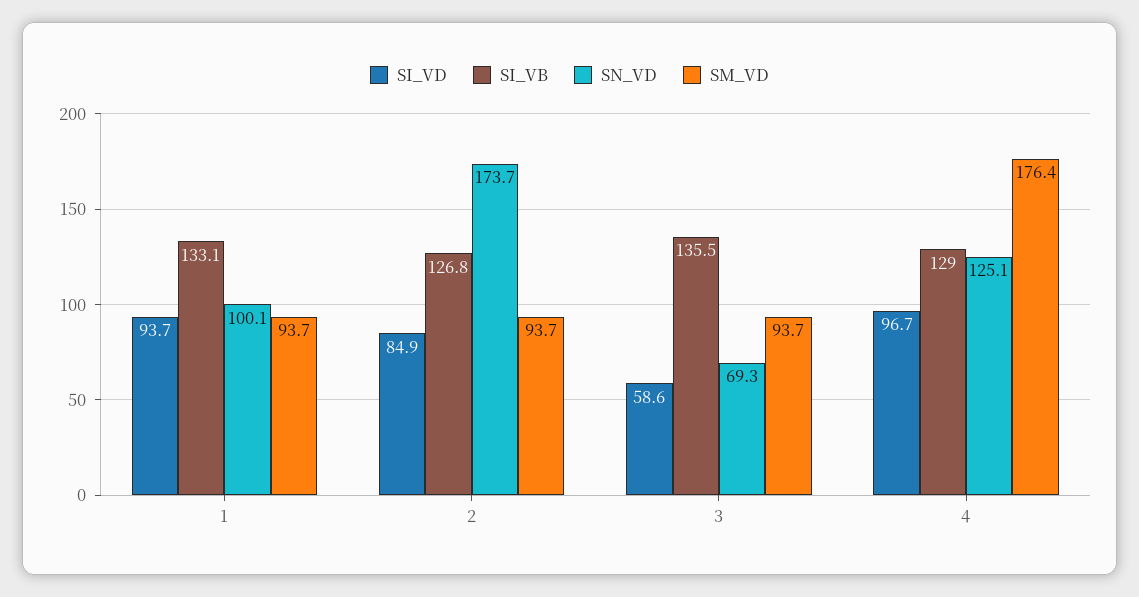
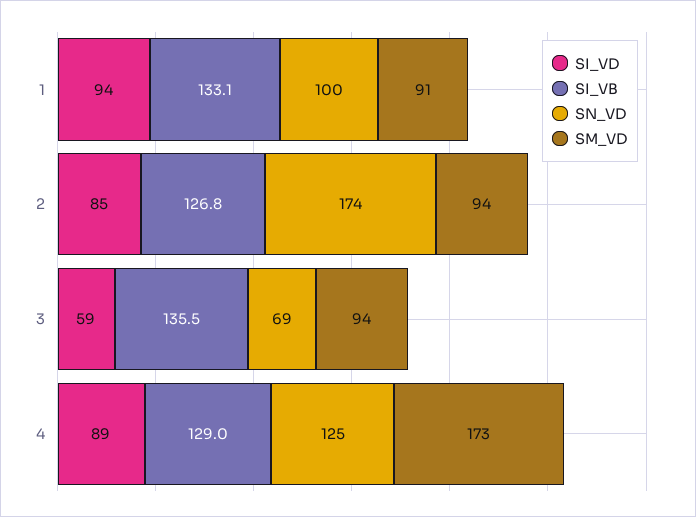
SM_VD, 1: 93.7 -> 91
SI_VD, 4: 96.7 -> 89
SM_VD, 4: 176.4 -> 173

